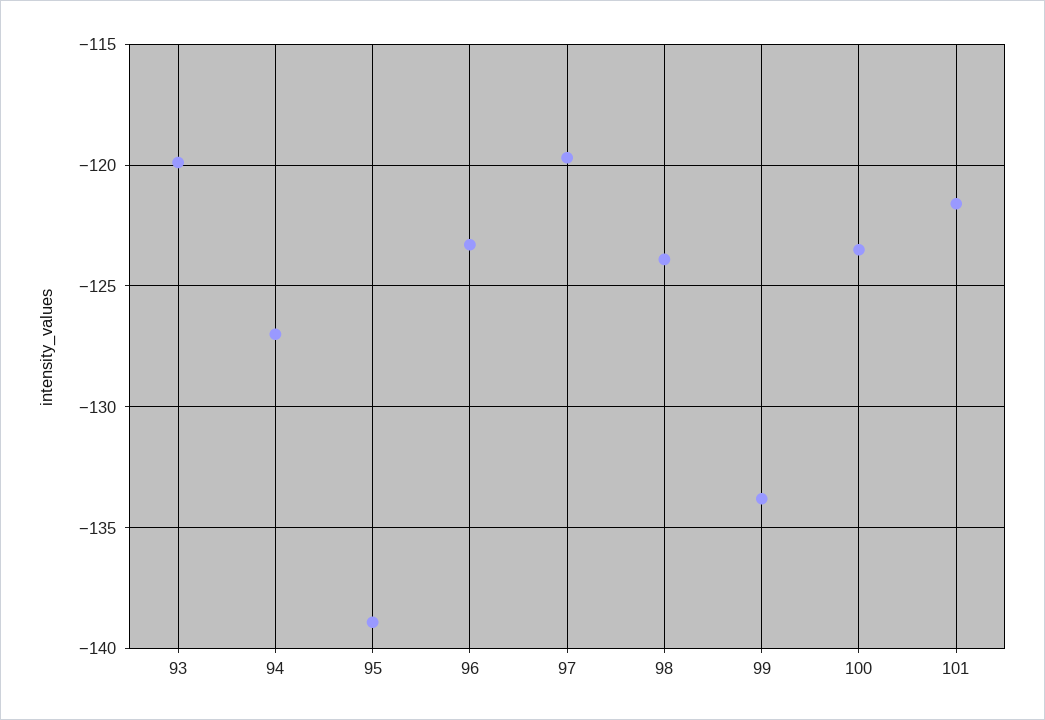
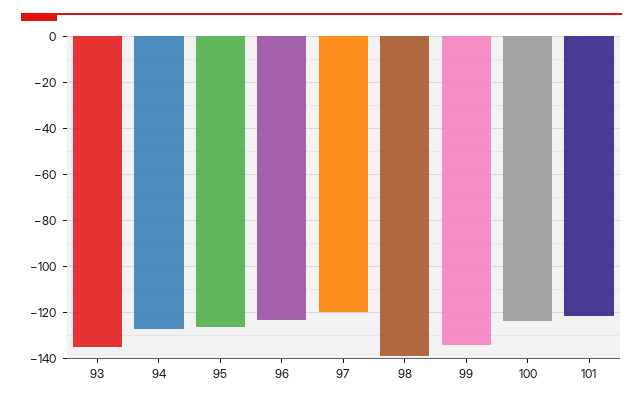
93: -120 -> -135
95: -139 -> -125
98: -124 -> -140

